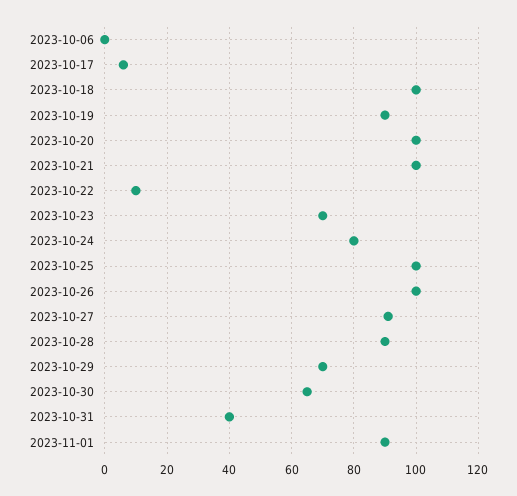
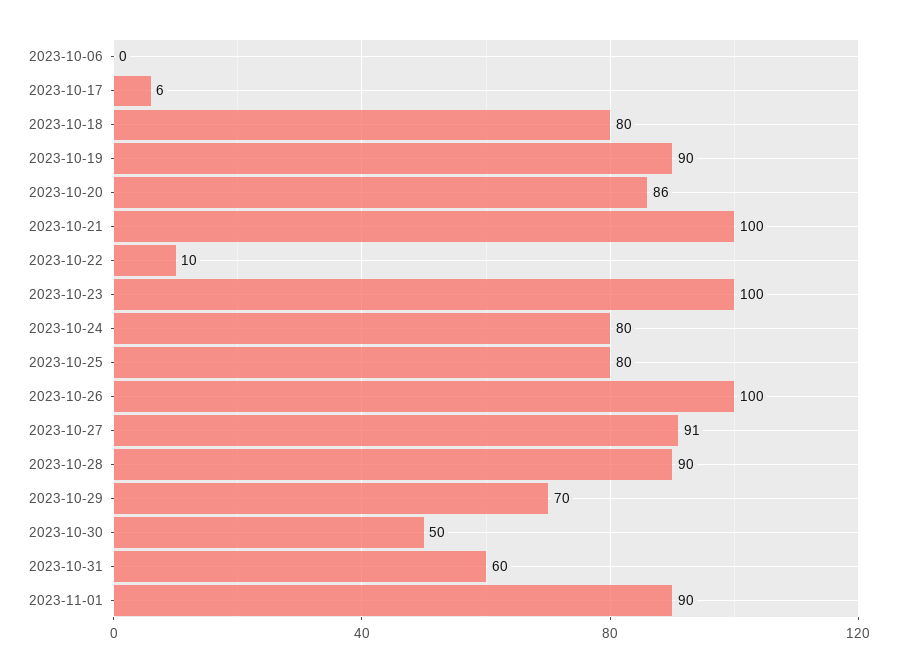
2023-10-18: 100 -> 80
2023-10-20: 100 -> 86
2023-10-23: 70 -> 100
2023-10-25: 100 -> 80
2023-10-30: 65 -> 50
2023-10-31: 40 -> 60

